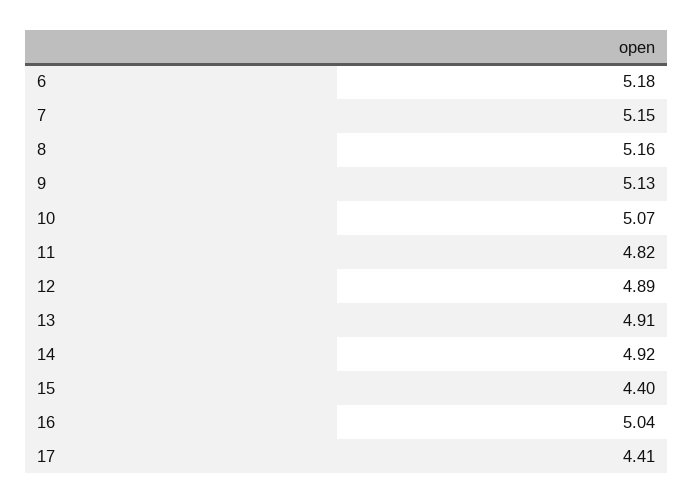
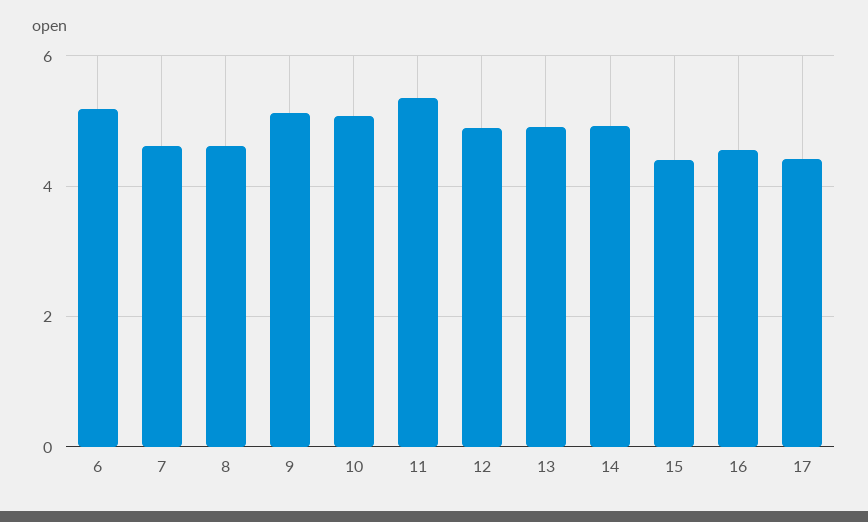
7: 5.15 -> 4.6
8: 5.16 -> 4.6
11: 4.82 -> 5.4
16: 5.04 -> 4.6

